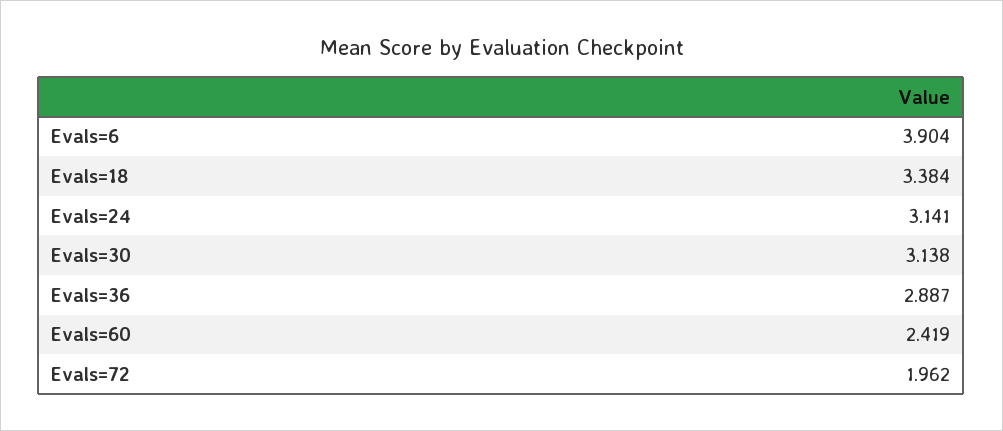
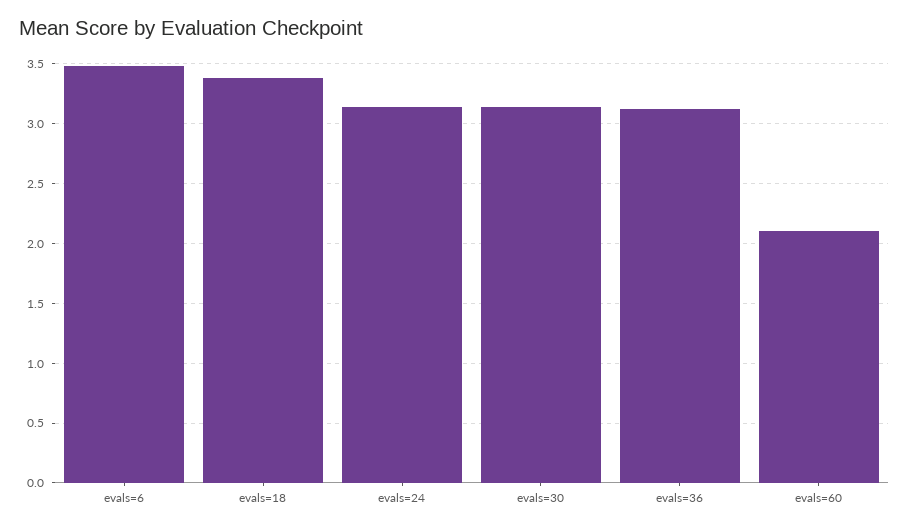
Evals=6: 3.904 -> 3.5
Evals=36: 2.887 -> 3.1
Evals=60: 2.419 -> 2.1
Evals=72: 1.962 -> none

